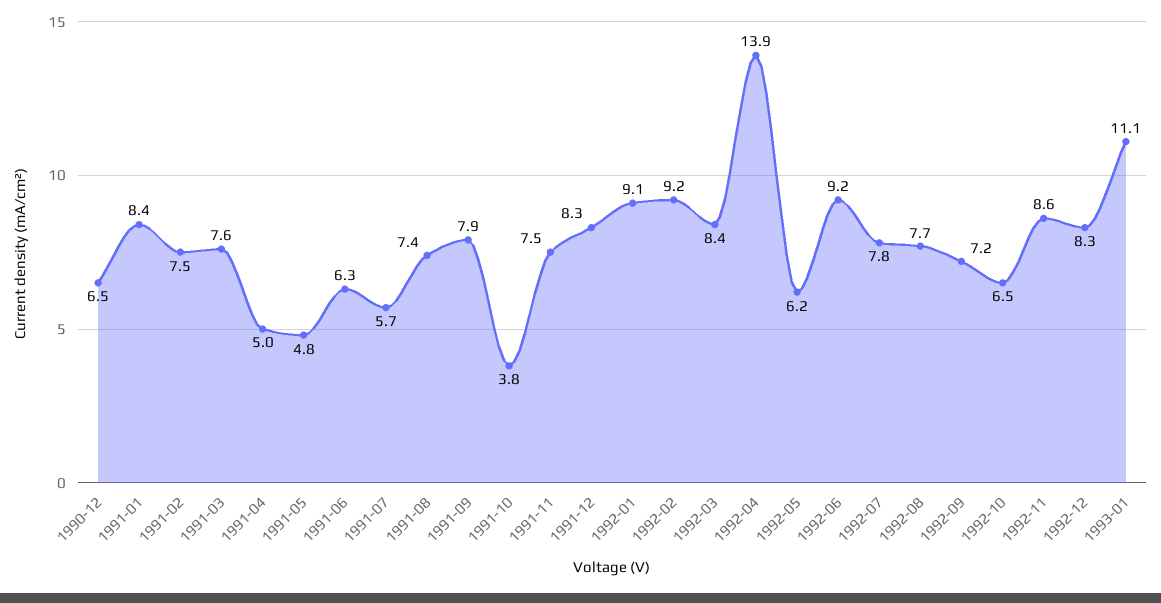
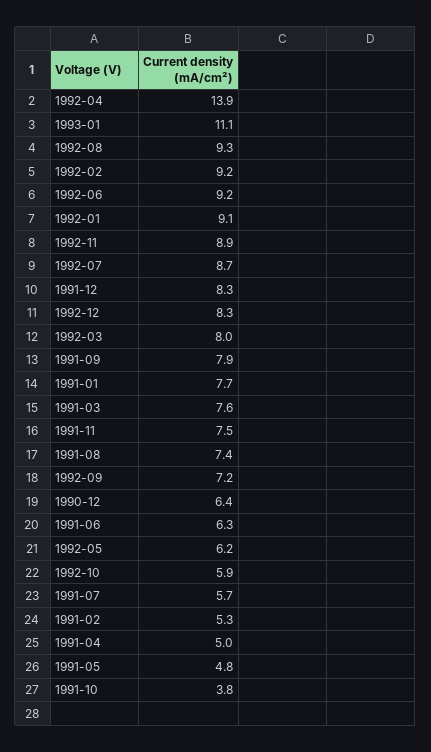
1990-12: 6.5 -> 6.4
1991-01: 8.4 -> 7.7
1991-02: 7.5 -> 5.3
1992-03: 8.4 -> 8
1992-07: 7.8 -> 8.7
1992-08: 7.7 -> 9.3
1992-10: 6.5 -> 5.9
1992-11: 8.6 -> 8.9

